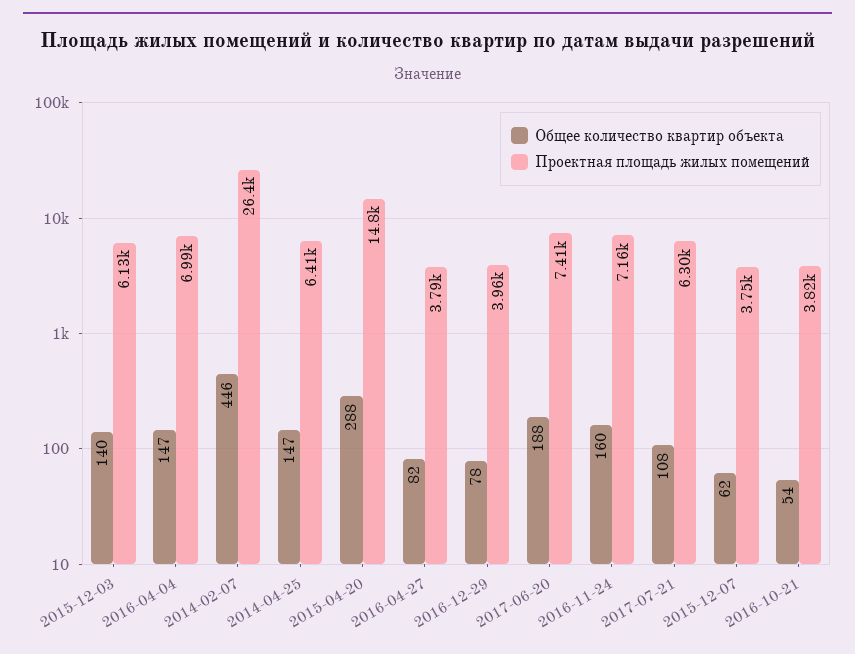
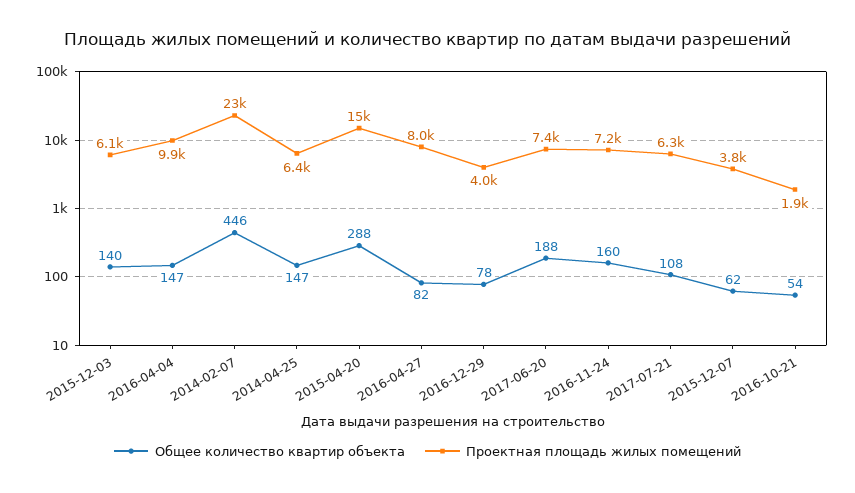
Проектная площадь жилых помещений, 2016-04-04: 6990 -> 9900
Проектная площадь жилых помещений, 2014-02-07: 26400 -> 23000
Проектная площадь жилых помещений, 2016-04-27: 3790 -> 8000
Проектная площадь жилых помещений, 2016-10-21: 3820 -> 1900

